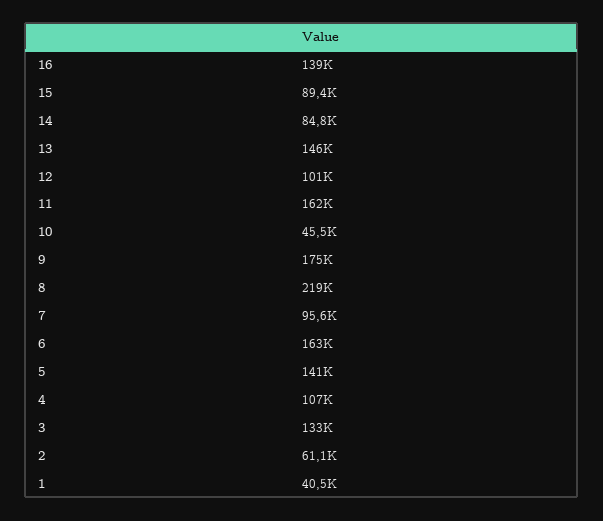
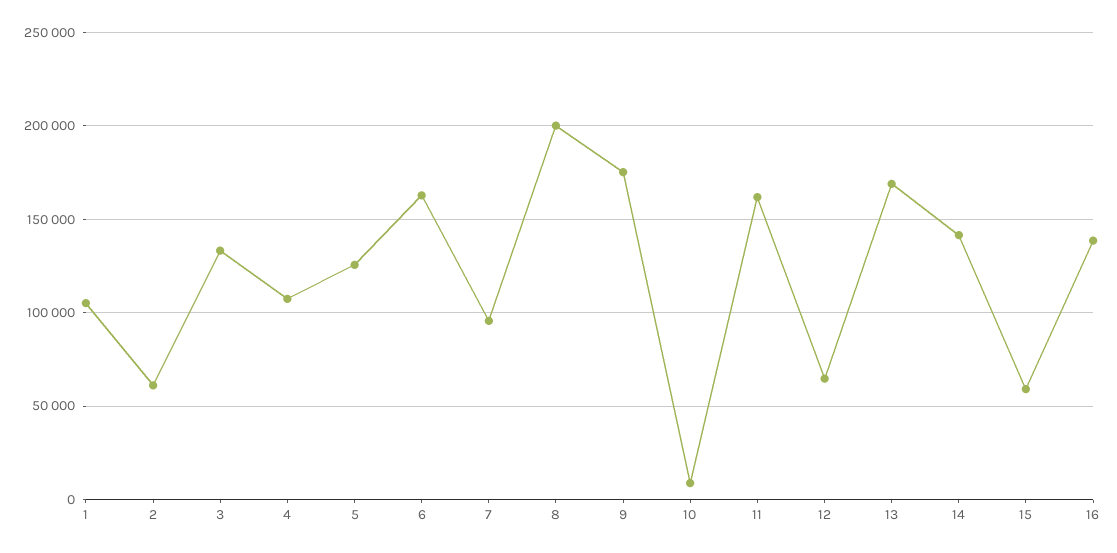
15: 89400 -> 60000
14: 84800 -> 140000
13: 146000 -> 170000
12: 101000 -> 65000
10: 45500 -> 10000
8: 219000 -> 200000
5: 141000 -> 125000
1: 40500 -> 105000

